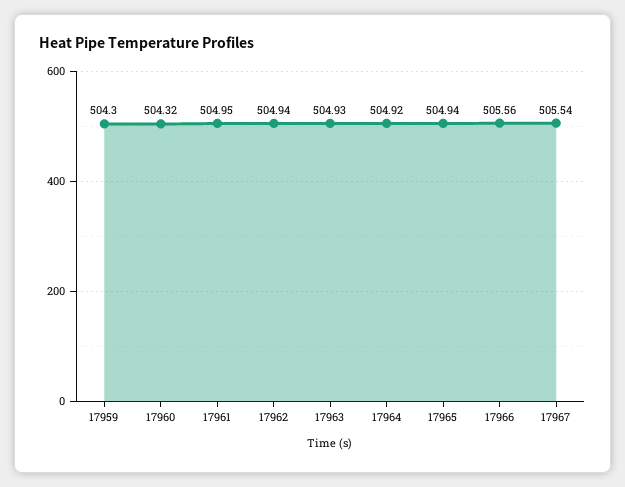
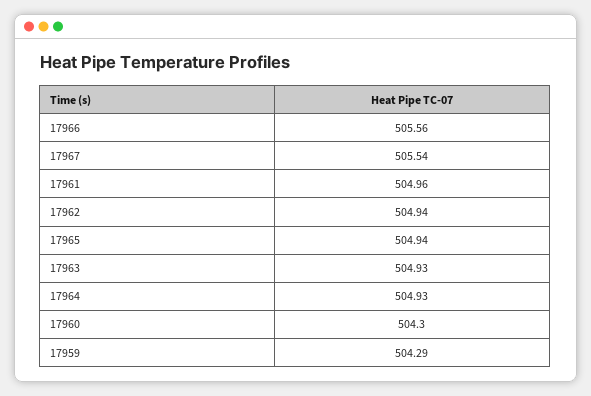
17959: 504.3 -> 504.29
17960: 504.32 -> 504.3
17961: 504.95 -> 504.96
17964: 504.92 -> 504.93

